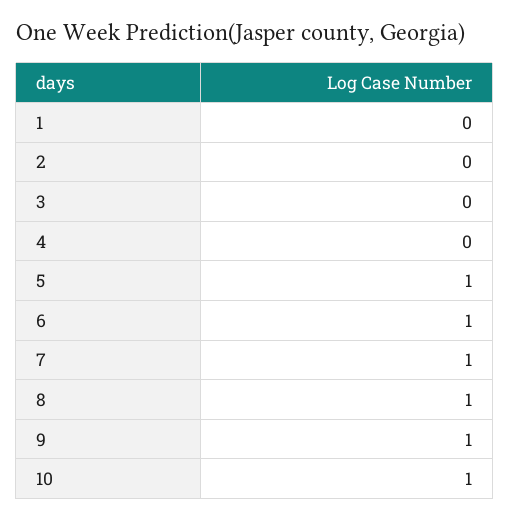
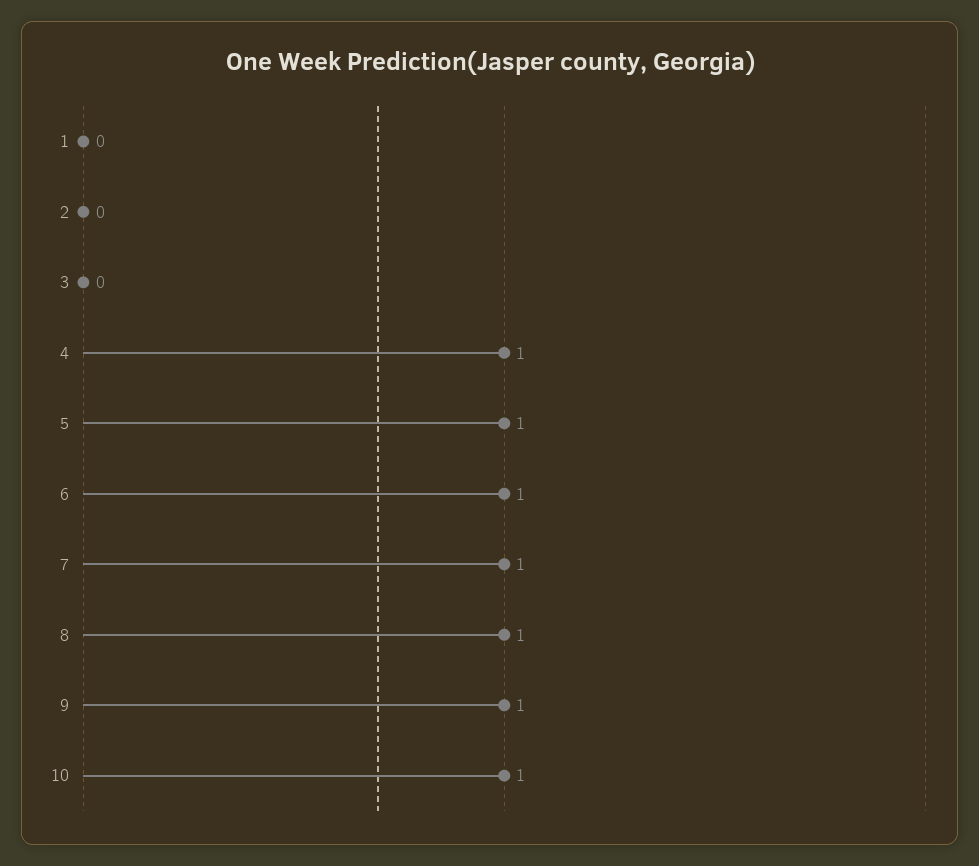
4: 0 -> 1

